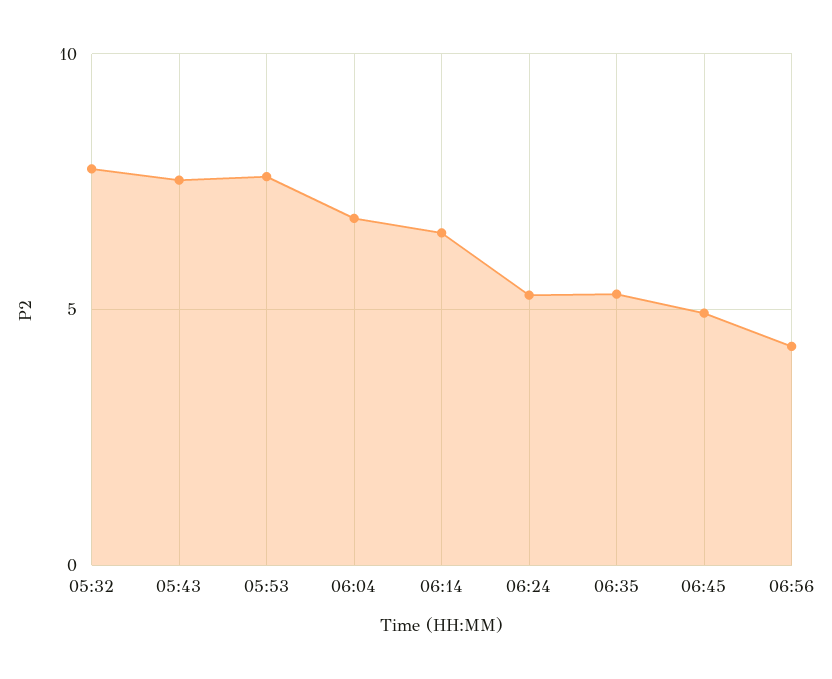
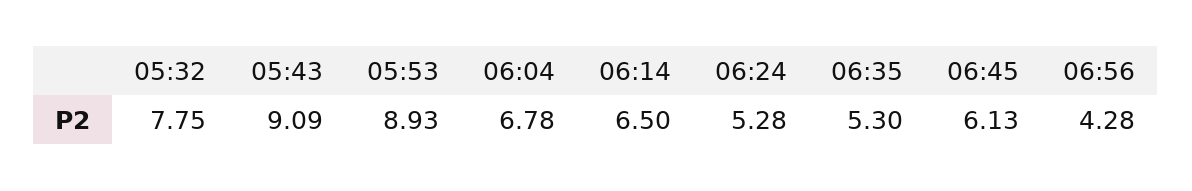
05:43: 7.5 -> 9.09
05:53: 7.5 -> 8.93
06:45: 5 -> 6.13

